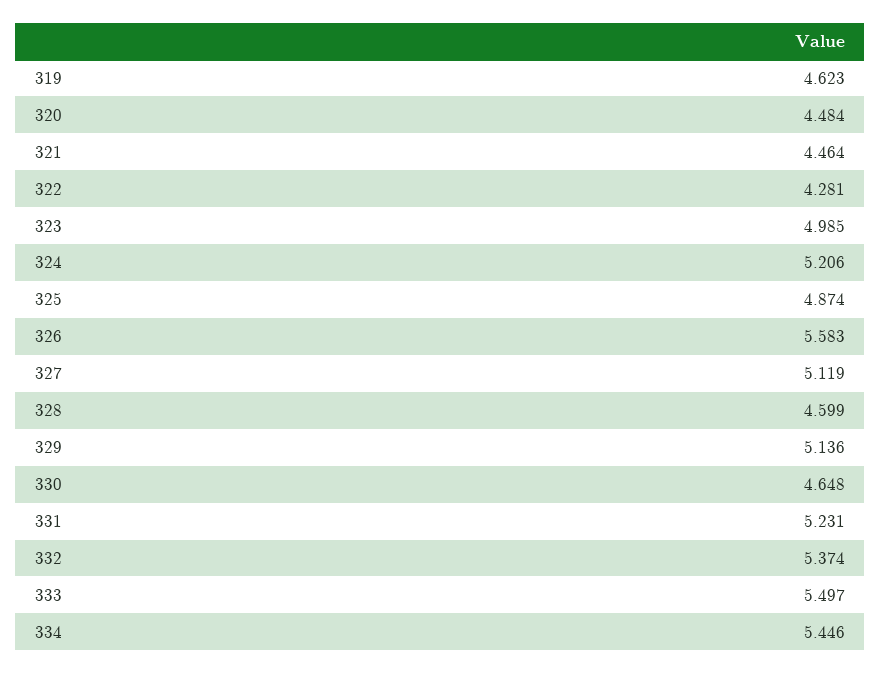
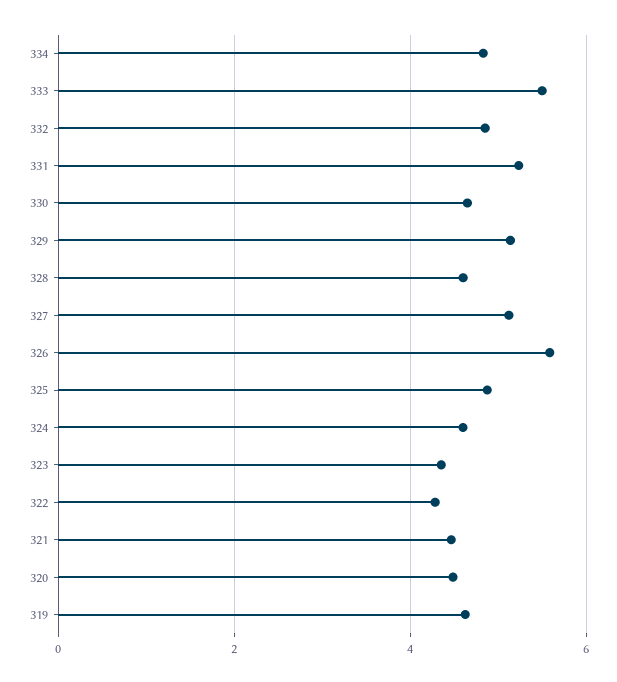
323: 4.985 -> 4.4
324: 5.206 -> 4.6
332: 5.374 -> 4.8
334: 5.446 -> 4.8

